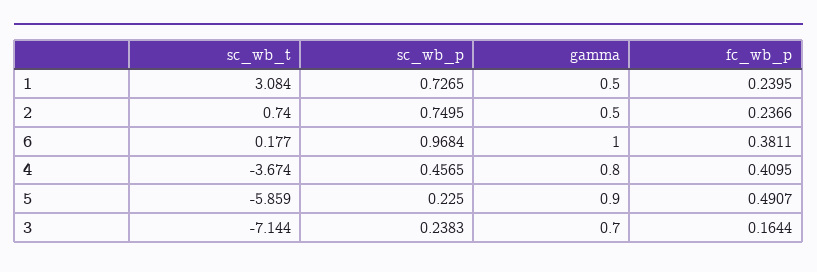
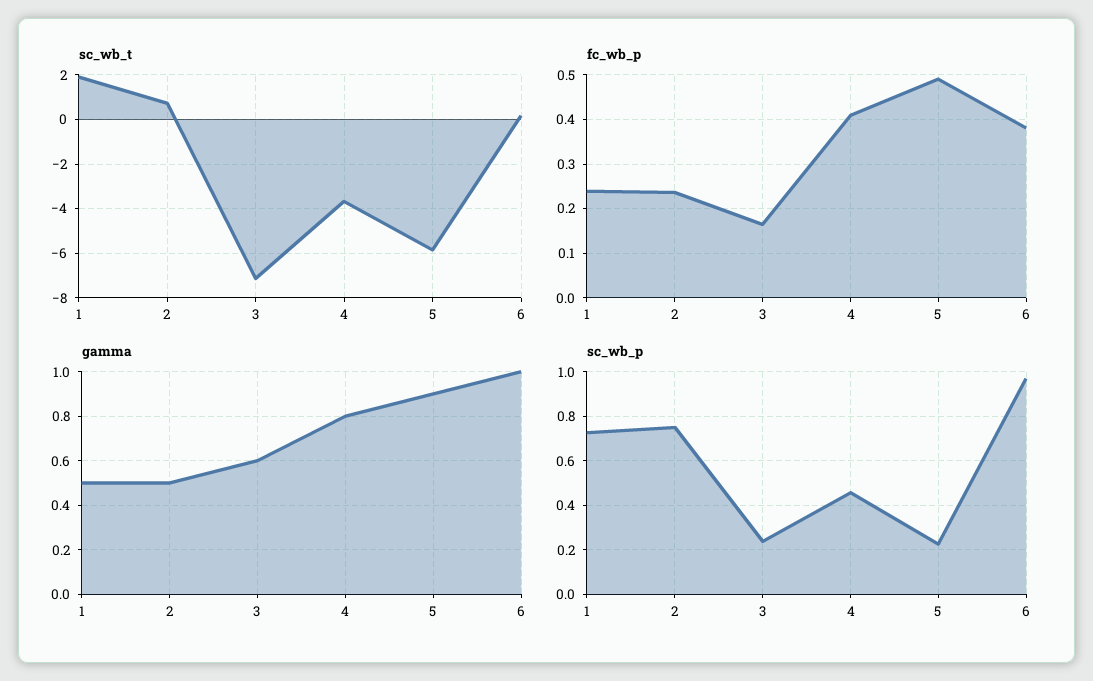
sc_wb_t, 1: 3.084 -> 2
gamma, 3: 0.7 -> 0.6

